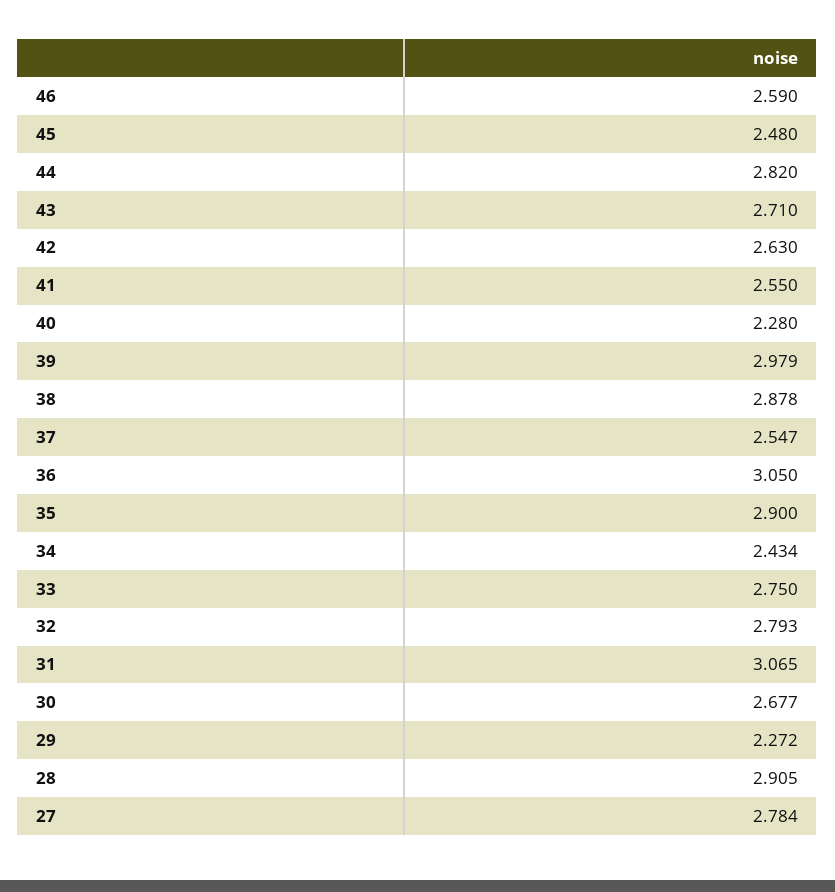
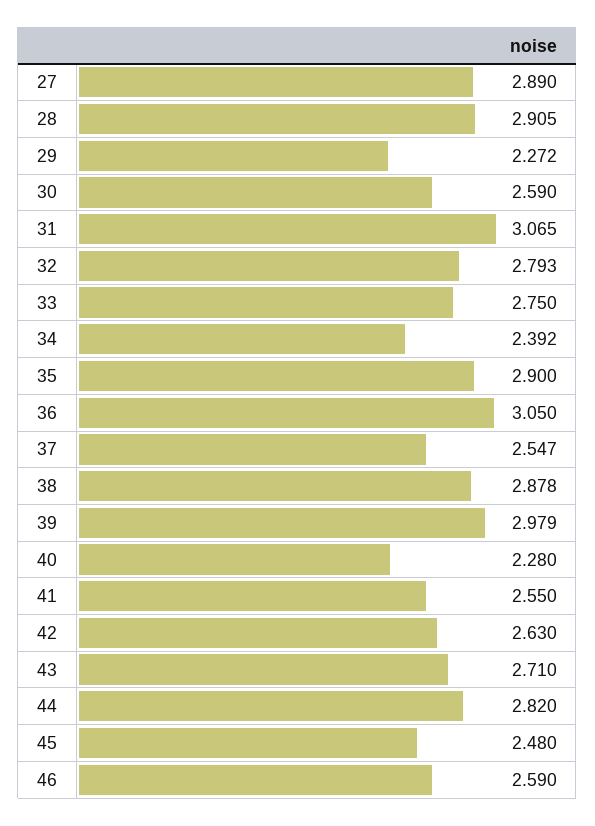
34: 2.434 -> 2.392
30: 2.677 -> 2.59
27: 2.784 -> 2.89

